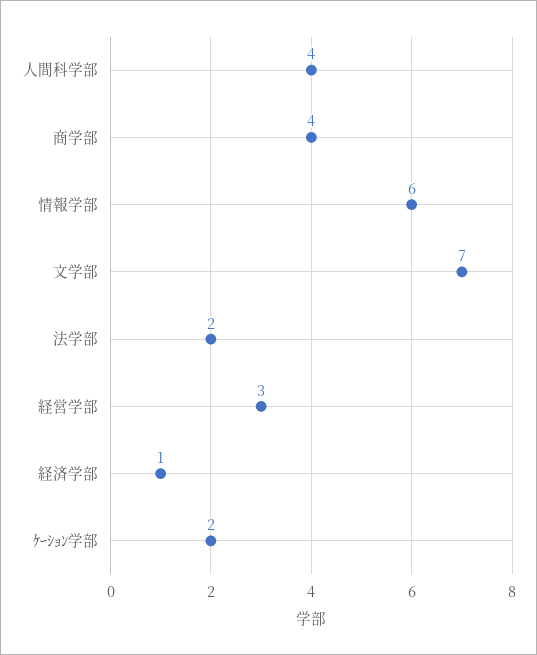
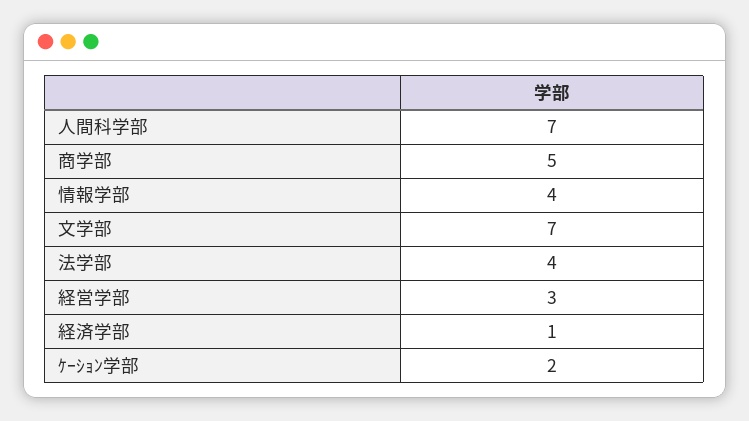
人間科学部: 4 -> 7
商学部: 4 -> 5
情報学部: 6 -> 4
法学部: 2 -> 4

